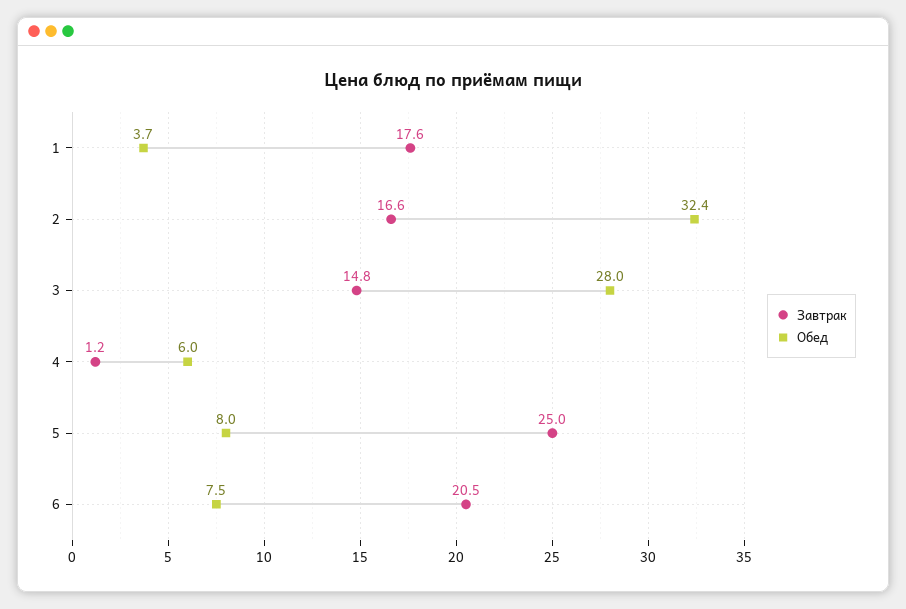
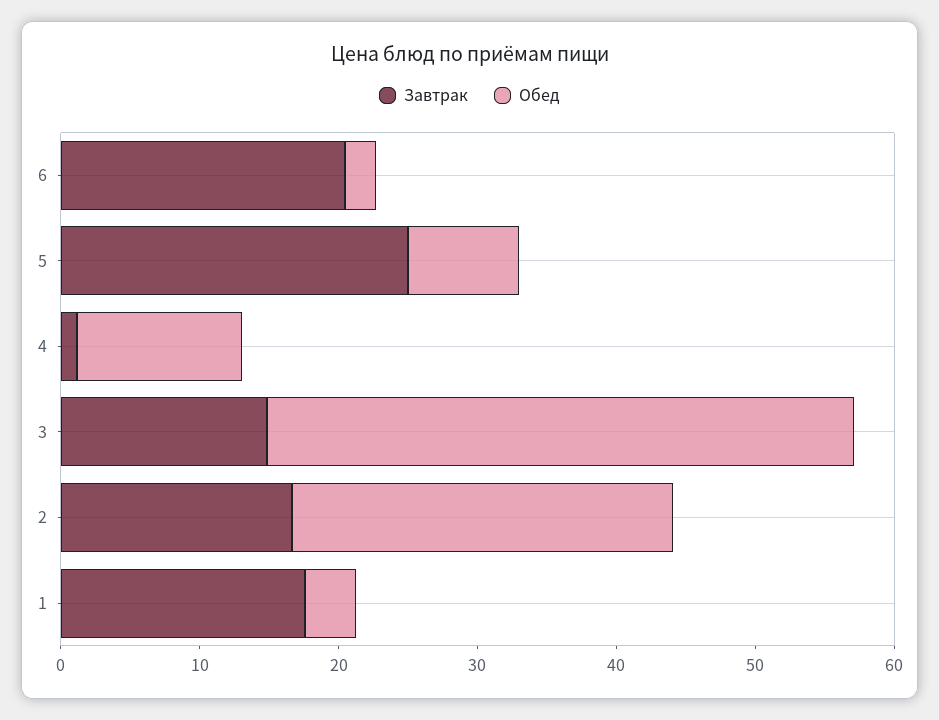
Обед, 2: 32.4 -> 28
Обед, 3: 28 -> 42
Обед, 4: 6 -> 12
Обед, 6: 7.5 -> 2

